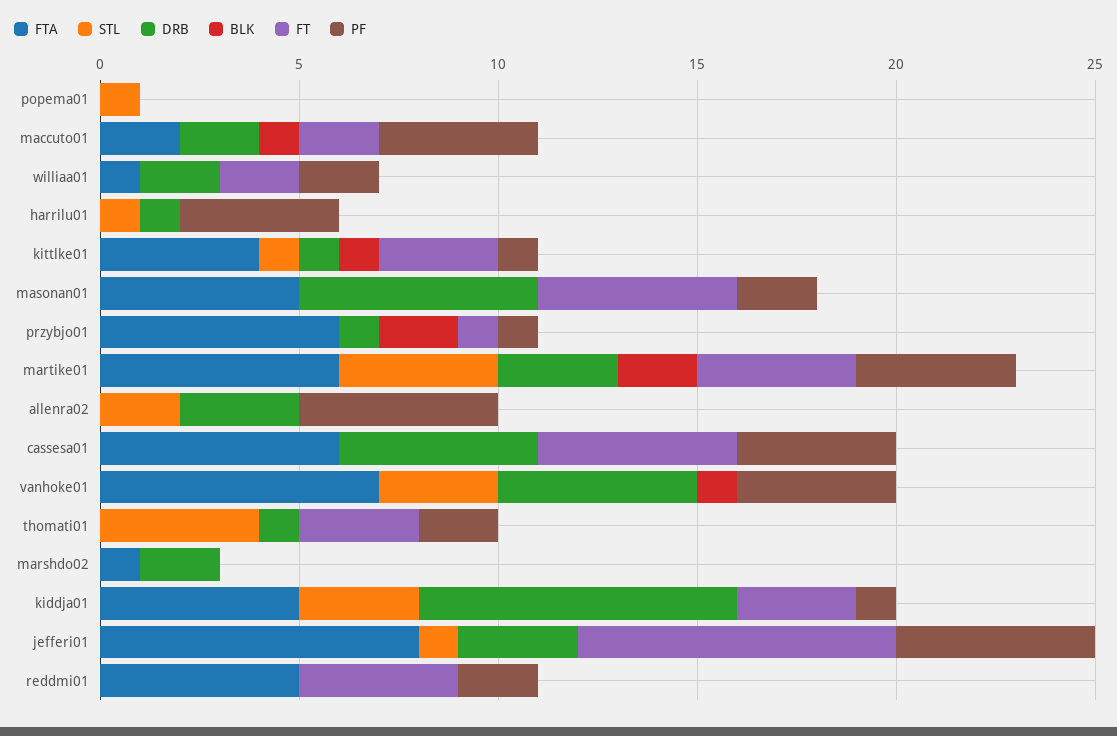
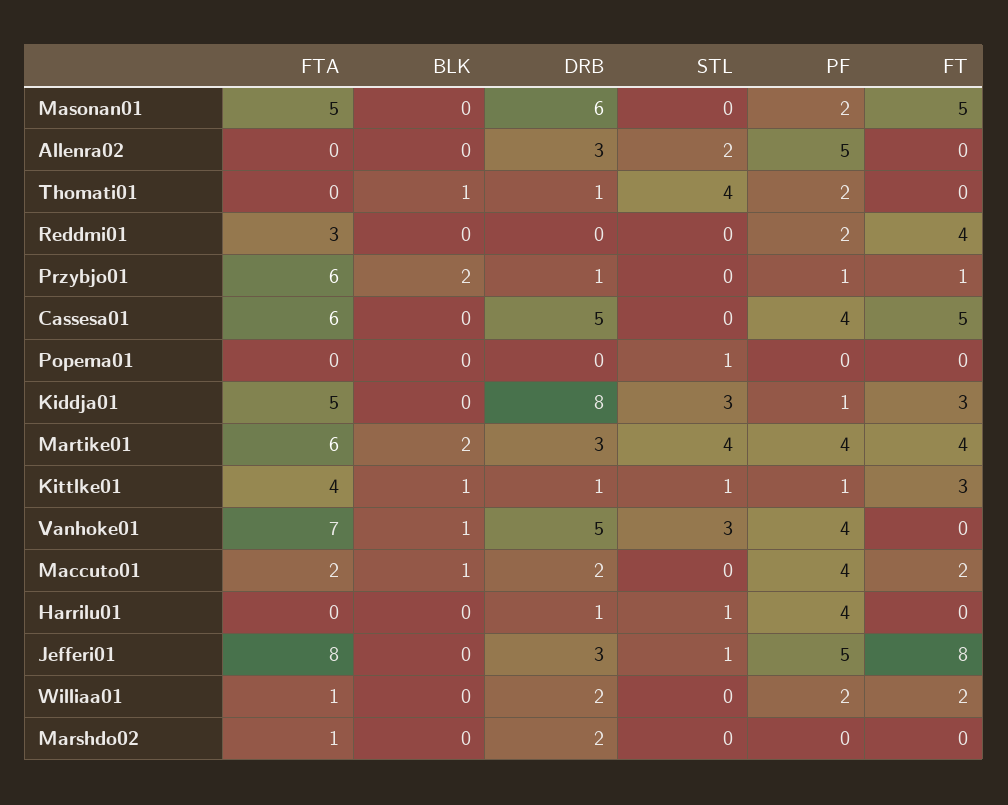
BLK, thomati01: 0 -> 1
FT, thomati01: 3 -> 0
FTA, reddmi01: 5 -> 3

